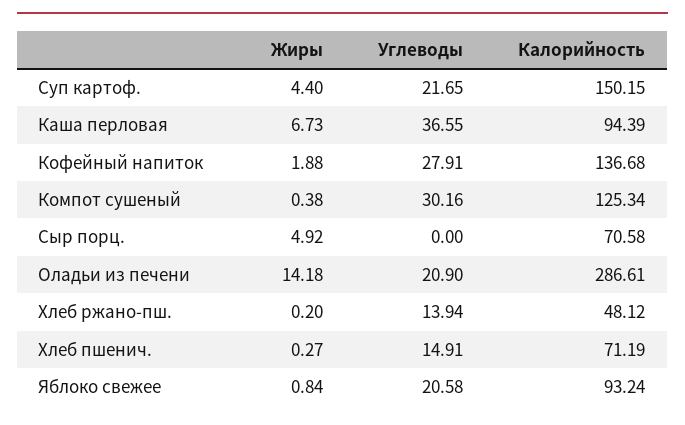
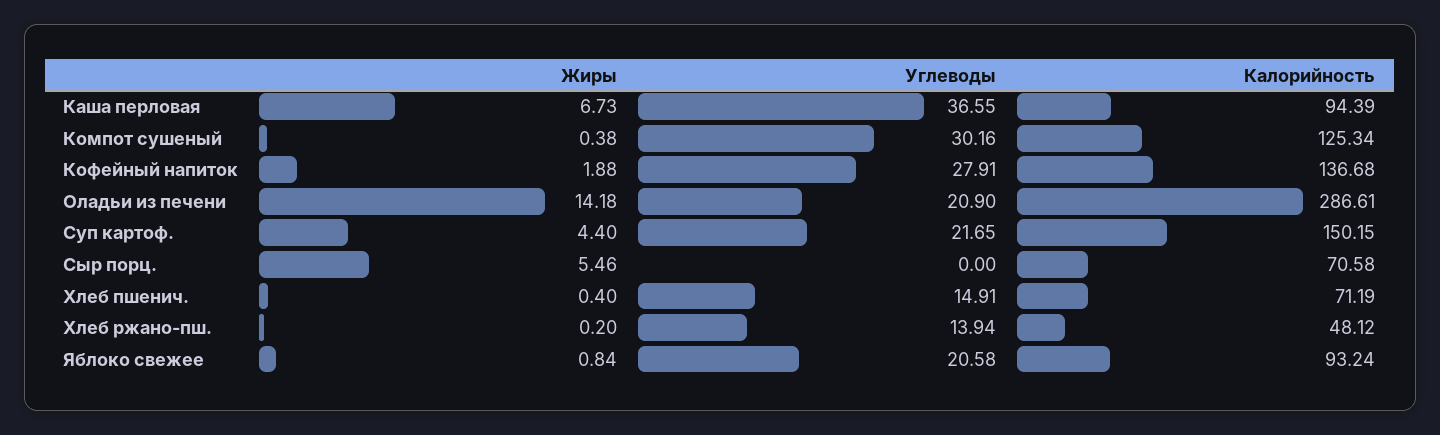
Жиры, Сыр порц.: 4.92 -> 5.46
Жиры, Хлеб пшенич.: 0.27 -> 0.4

